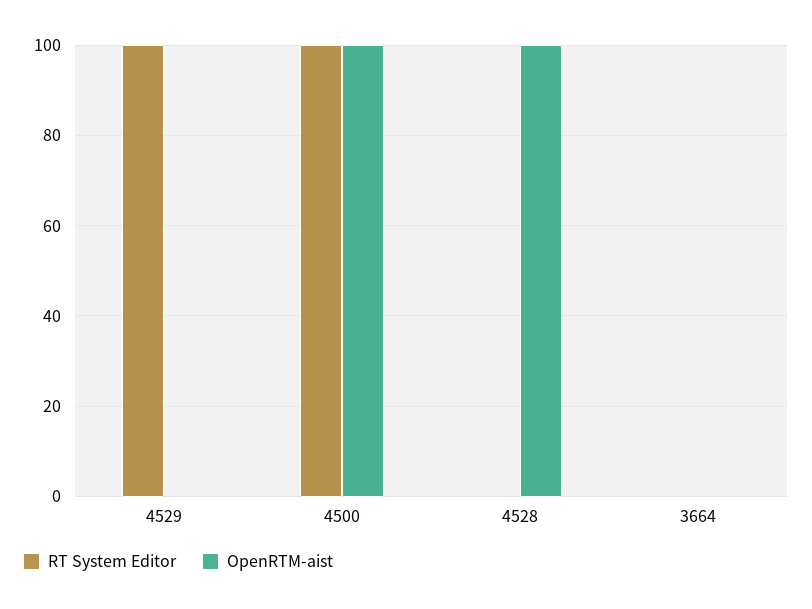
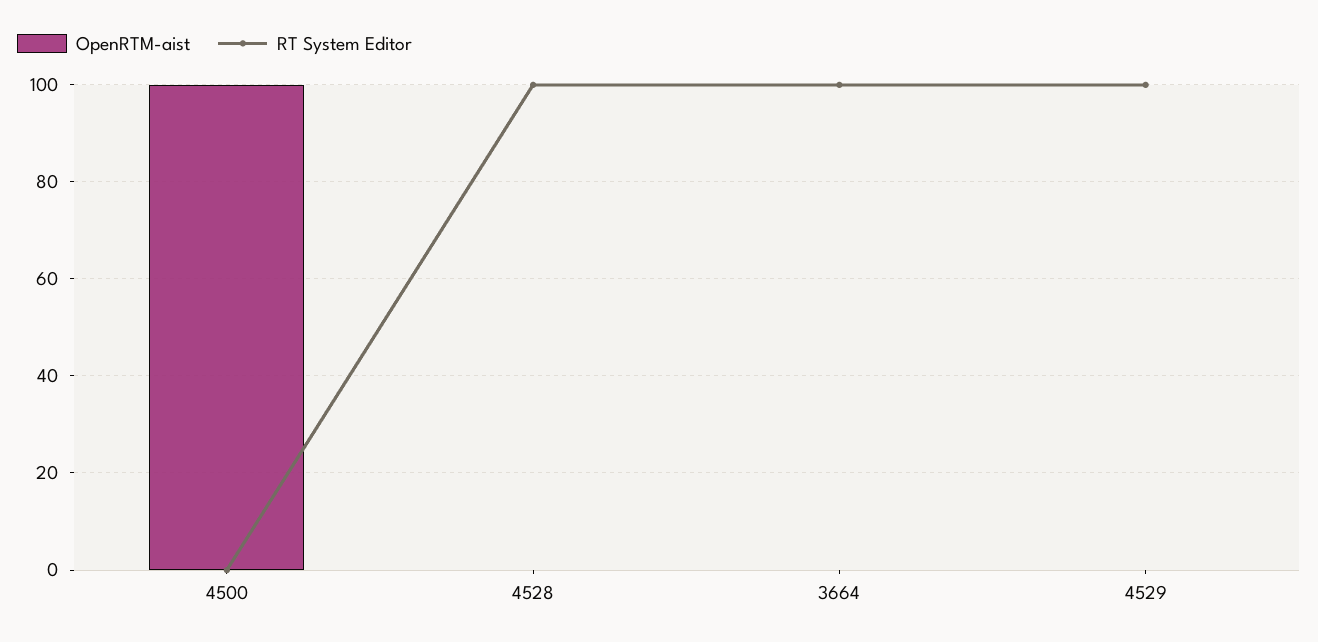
RT System Editor, 4500: 100 -> 0
RT System Editor, 4528: 0 -> 100
OpenRTM-aist, 4528: 100 -> 0
RT System Editor, 3664: 0 -> 100

